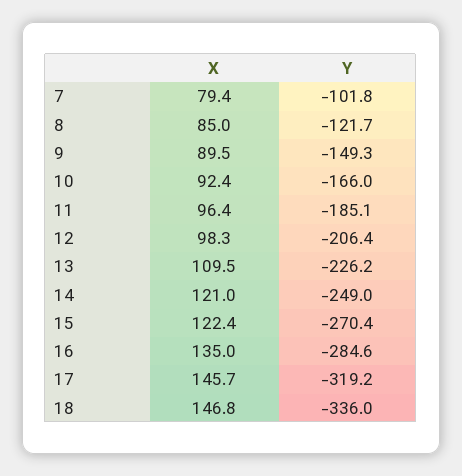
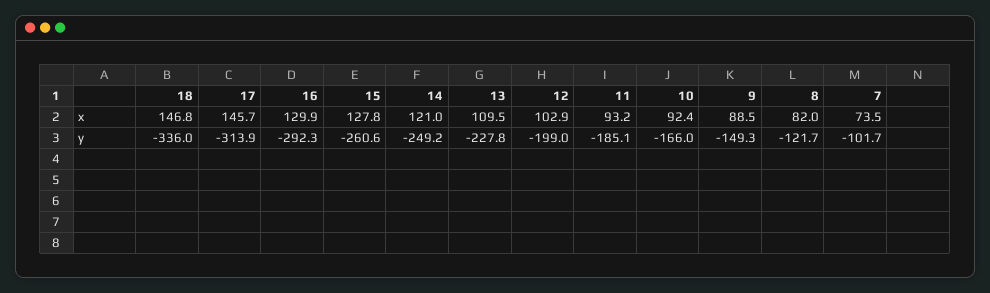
X, 7: 79.4 -> 73.5
Y, 7: -101.8 -> -101.7
X, 8: 85 -> 82
X, 9: 89.5 -> 88.5
X, 11: 96.4 -> 93.2
X, 12: 98.3 -> 102.9
Y, 12: -206.4 -> -199
Y, 13: -226.2 -> -227.8
Y, 14: -249 -> -249.2
X, 15: 122.4 -> 127.8
Y, 15: -270.4 -> -260.6
X, 16: 135 -> 129.9
Y, 16: -284.6 -> -292.3
Y, 17: -319.2 -> -313.9

